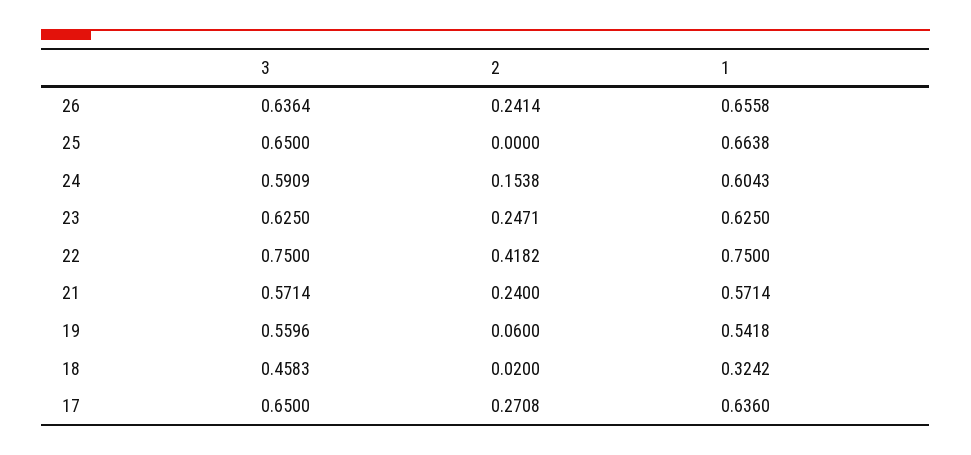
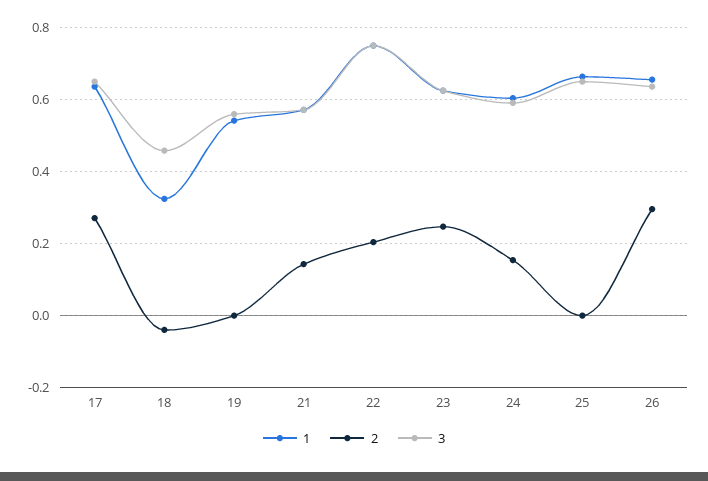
2, 26: 0.2414 -> 0.3
2, 22: 0.4182 -> 0.2
2, 21: 0.24 -> 0.14
2, 19: 0.06 -> 0
2, 18: 0.02 -> -0.04

